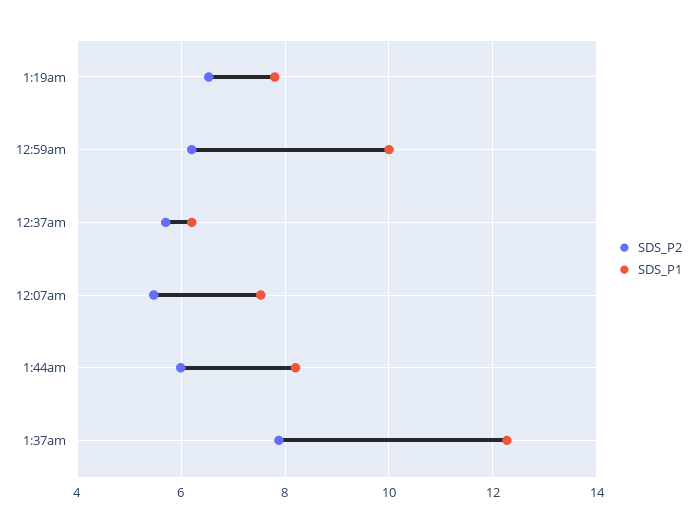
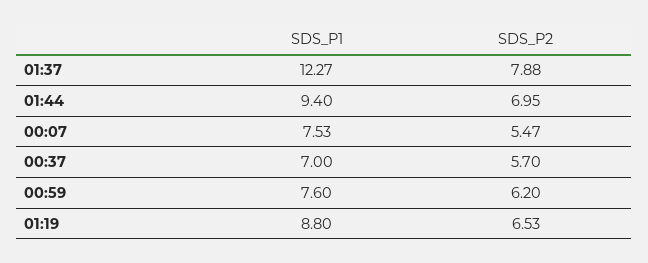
SDS_P1, 1:19am: 7.8 -> 8.8
SDS_P1, 12:59am: 10 -> 7.6
SDS_P1, 12:37am: 6.2 -> 7
SDS_P2, 1:44am: 6 -> 6.95
SDS_P1, 1:44am: 8.2 -> 9.4

